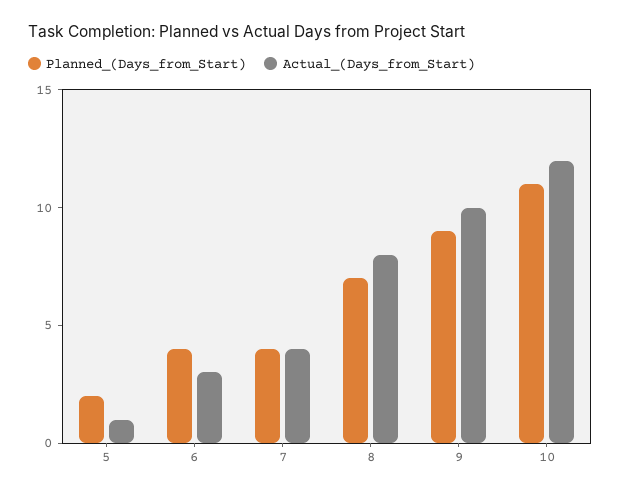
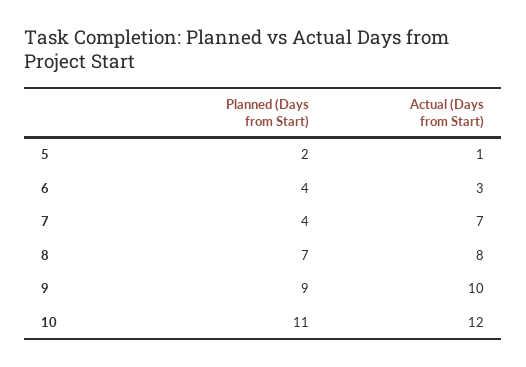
Actual_(Days_from_Start), 7: 4 -> 7

